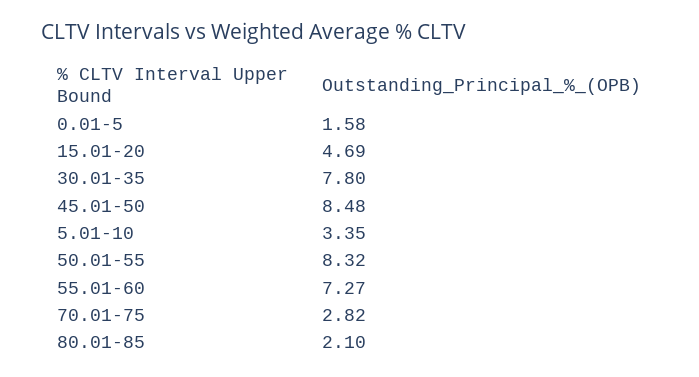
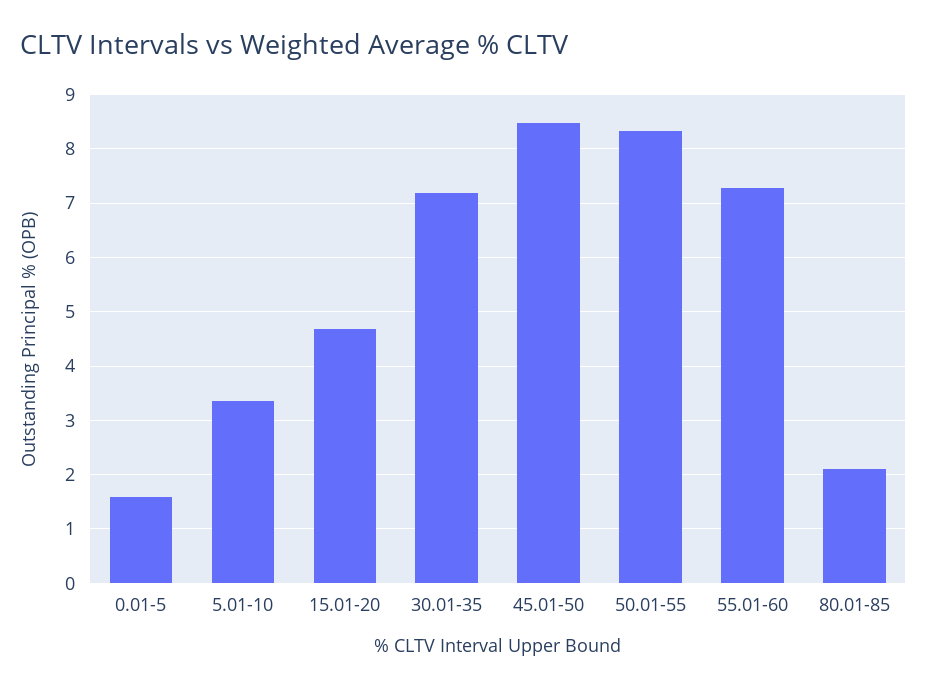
30.01-35: 7.8 -> 7.2
70.01-75: 2.82 -> none

